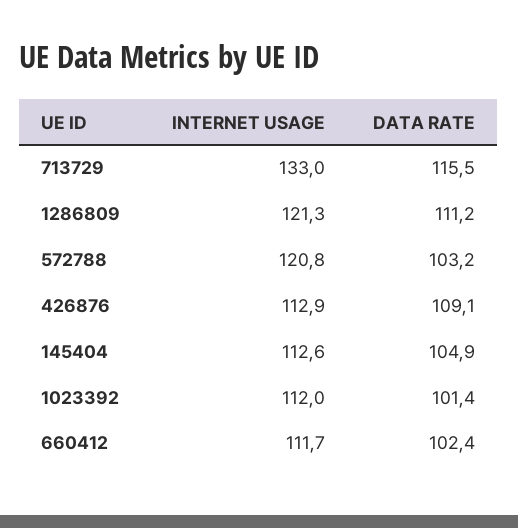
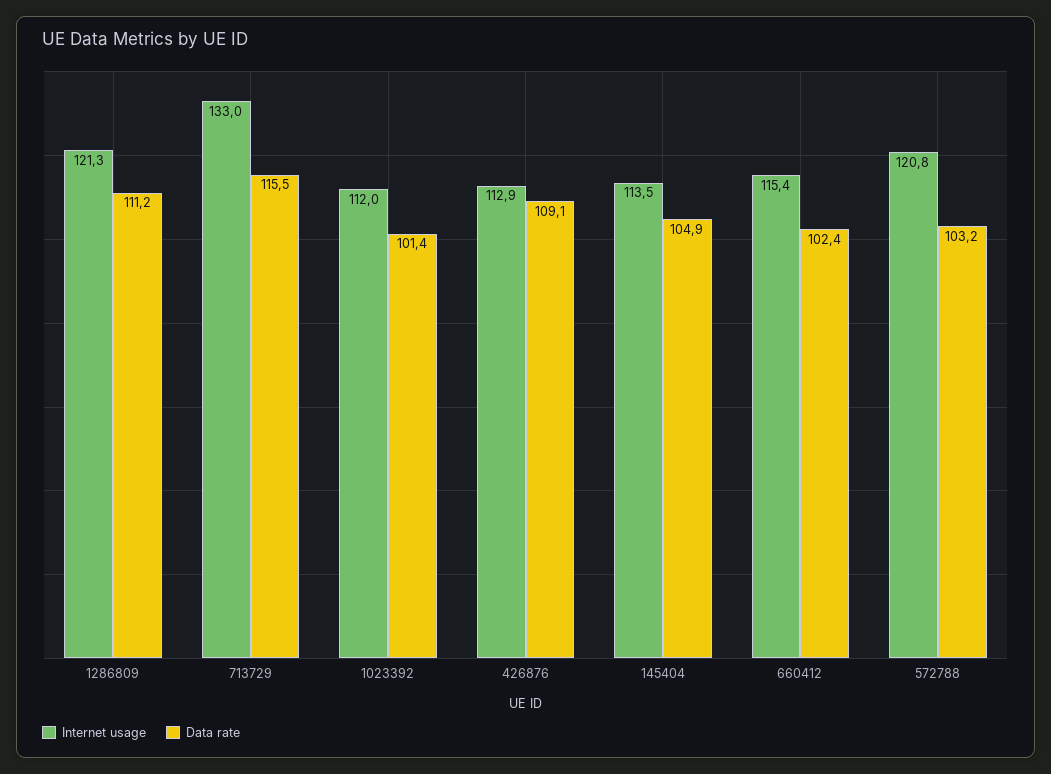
INTERNET USAGE, 145404: 112.6 -> 113.5
INTERNET USAGE, 660412: 111.7 -> 115.4

